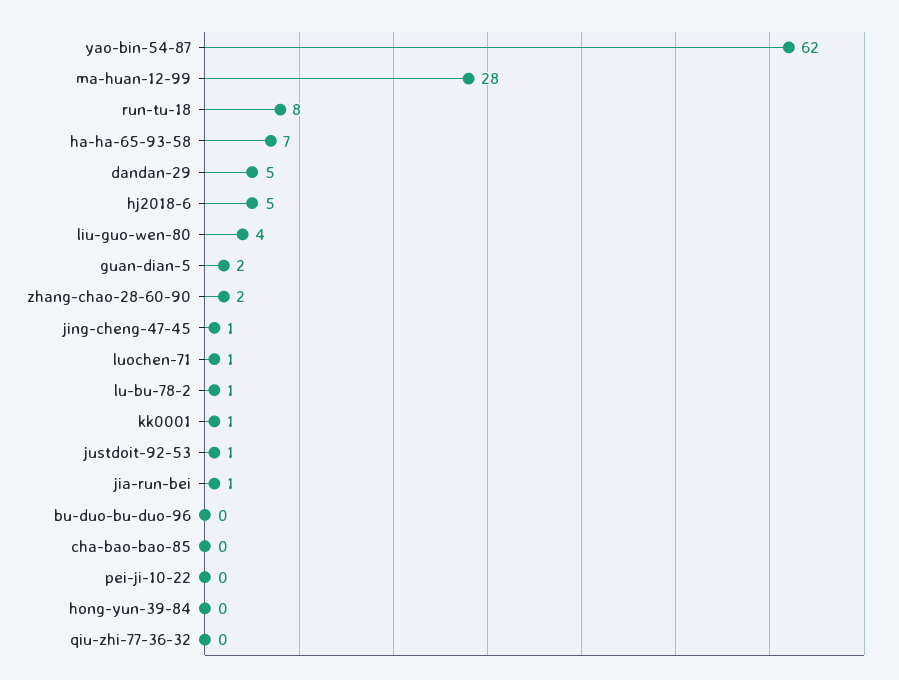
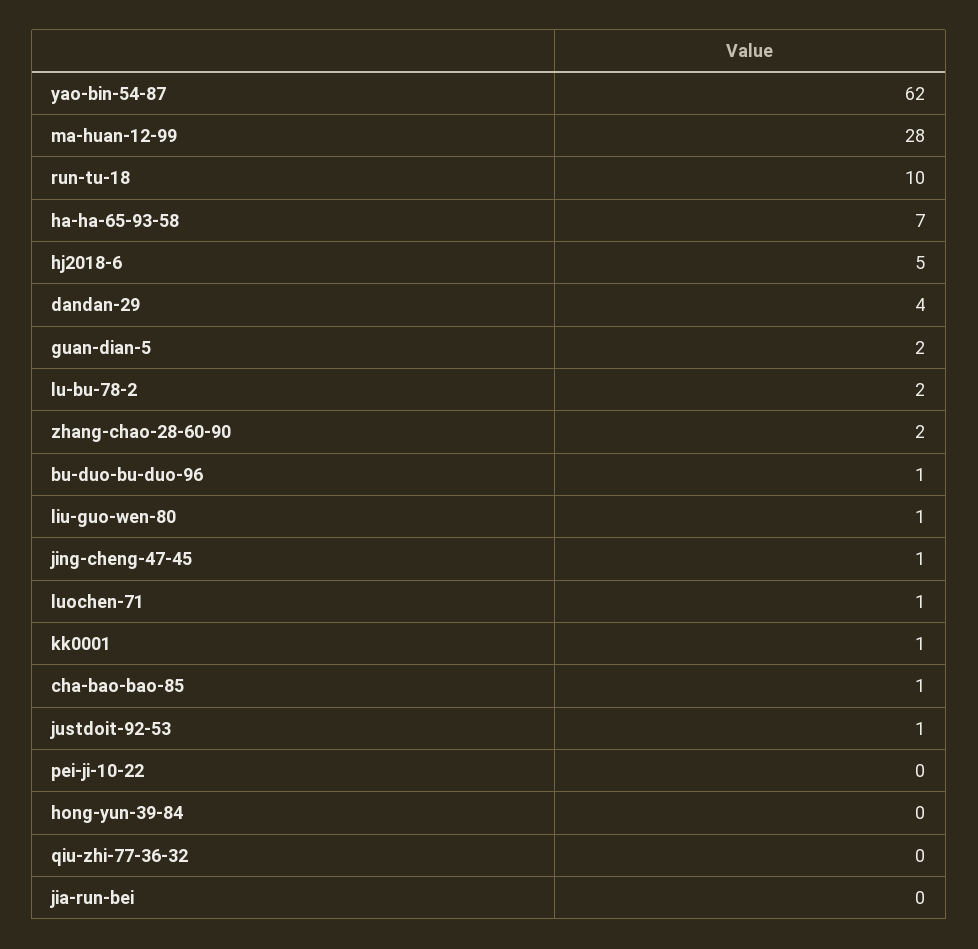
run-tu-18: 8 -> 10
dandan-29: 5 -> 4
liu-guo-wen-80: 4 -> 1
lu-bu-78-2: 1 -> 2
jia-run-bei: 1 -> 0
bu-duo-bu-duo-96: 0 -> 1
cha-bao-bao-85: 0 -> 1

